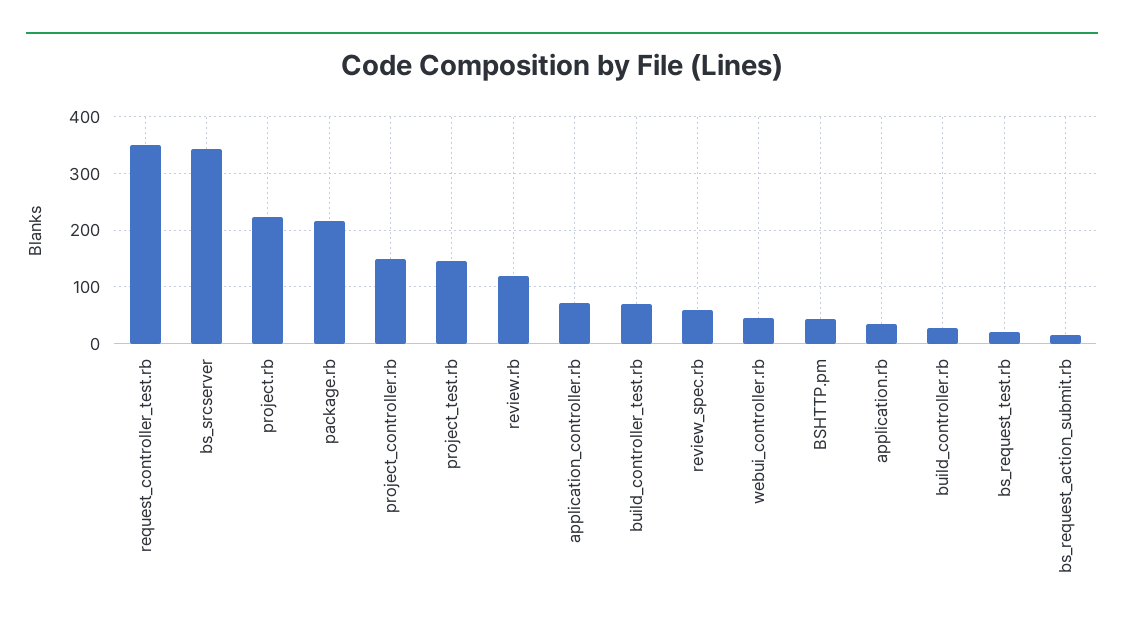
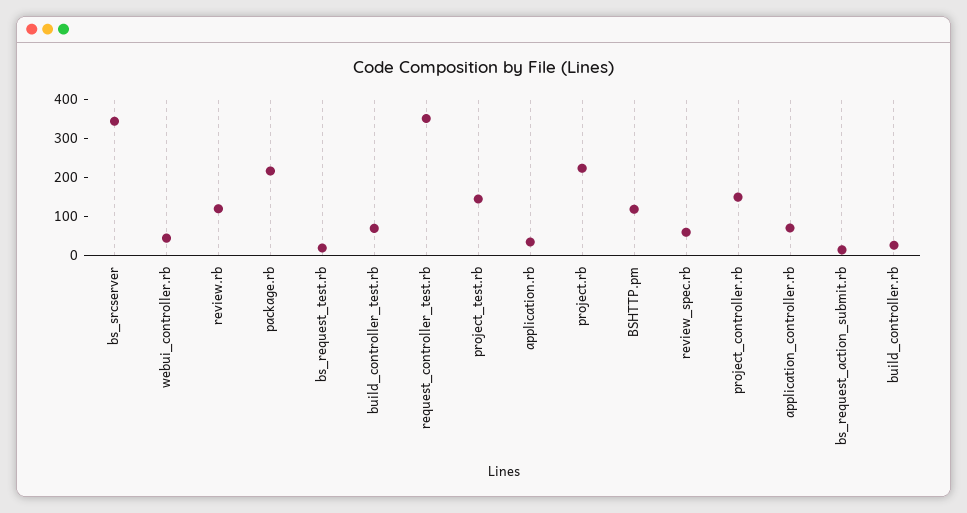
BSHTTP.pm: 40 -> 125

